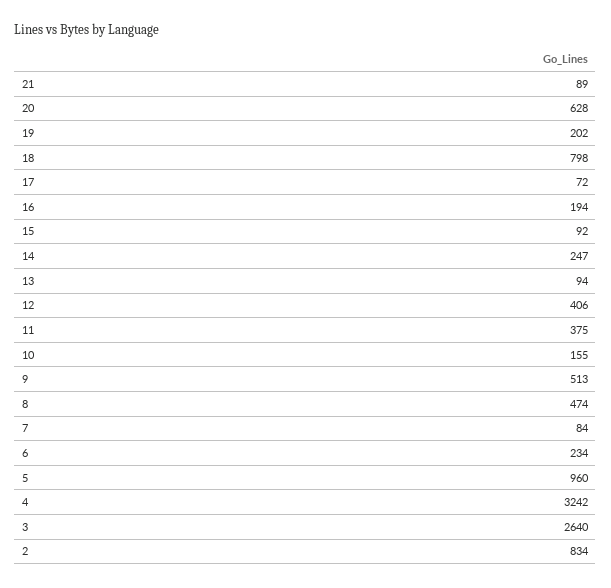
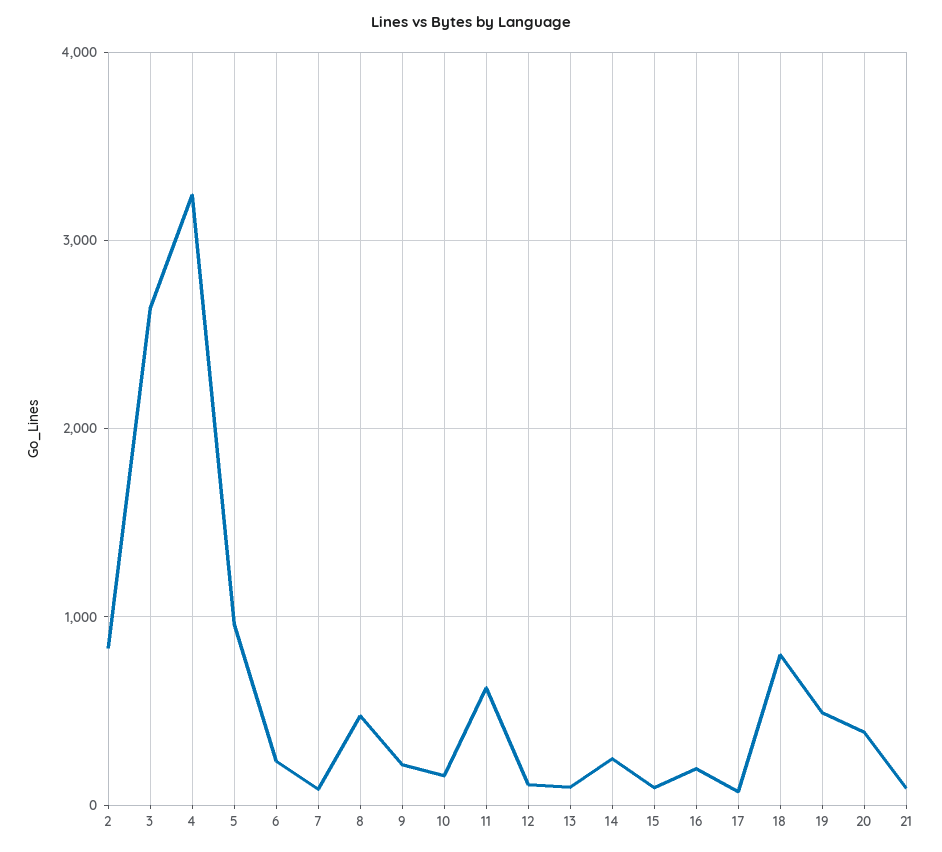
20: 628 -> 400
19: 202 -> 500
12: 406 -> 100
11: 375 -> 600
9: 513 -> 200

